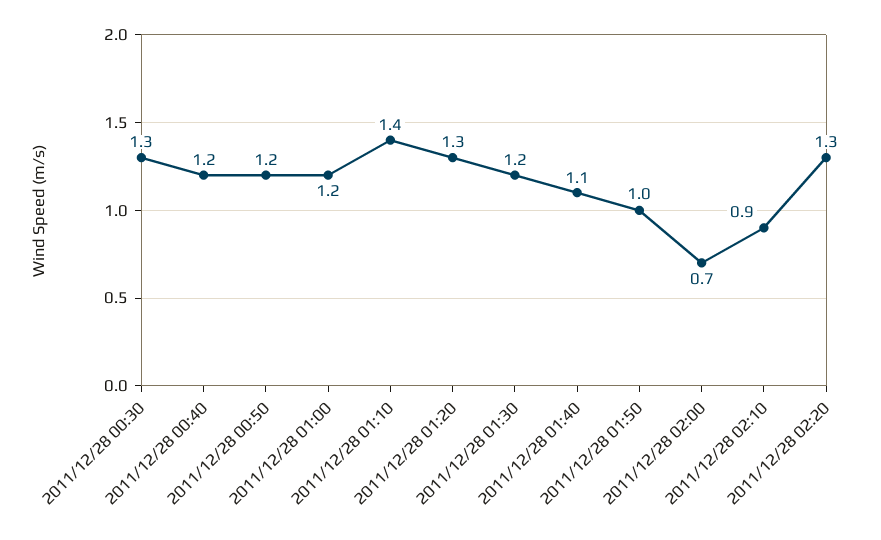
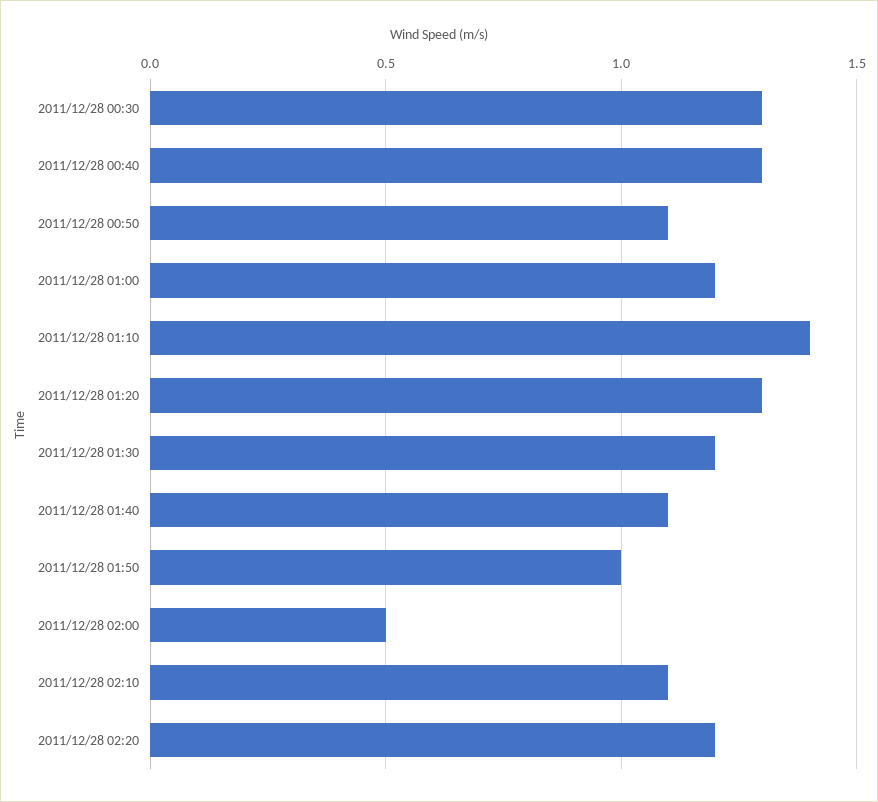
2011/12/28 00:40: 1.2 -> 1.3
2011/12/28 00:50: 1.2 -> 1.1
2011/12/28 02:00: 0.7 -> 0.5
2011/12/28 02:10: 0.9 -> 1.1
2011/12/28 02:20: 1.3 -> 1.2

